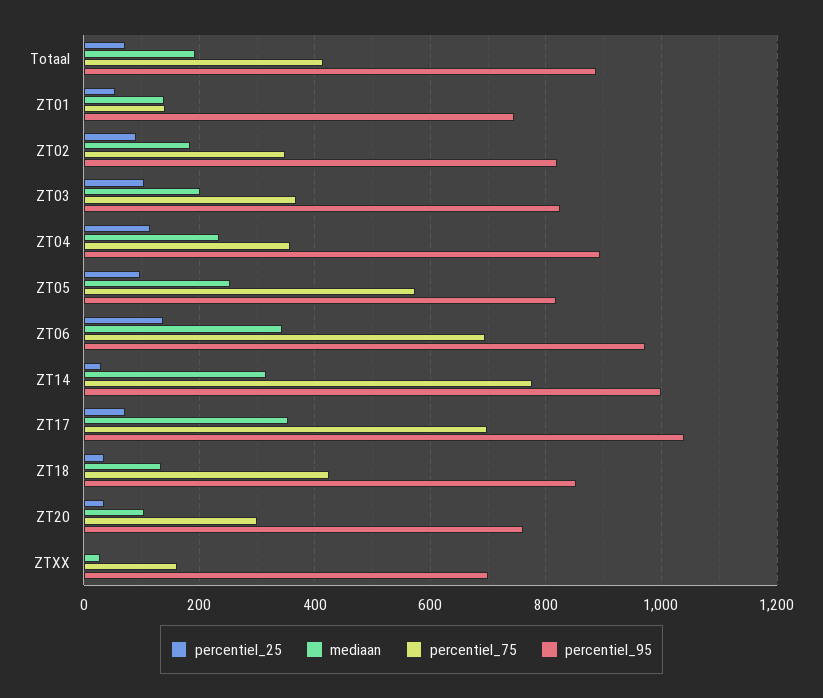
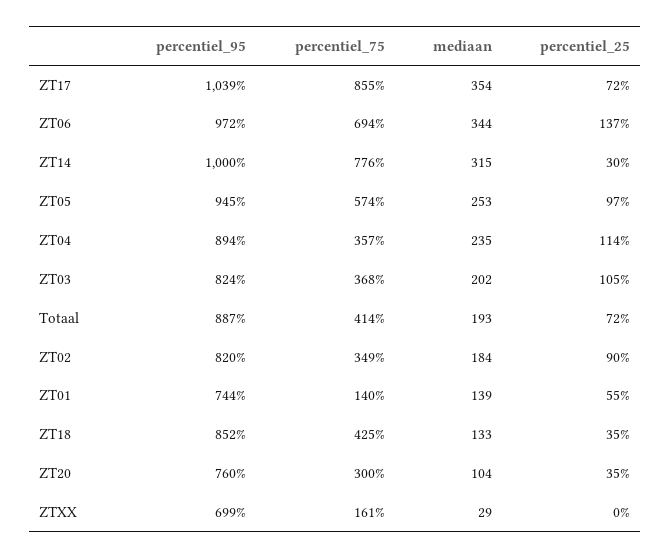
percentiel_95, ZT05: 820 -> 945
percentiel_75, ZT17: 700 -> 855

